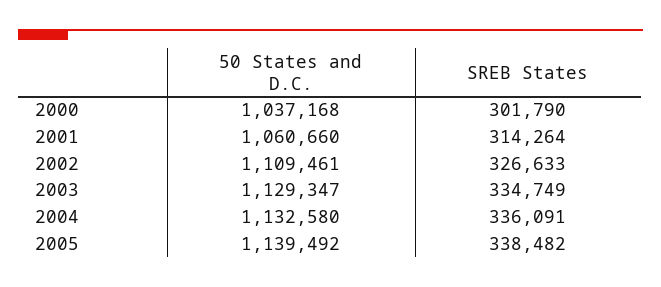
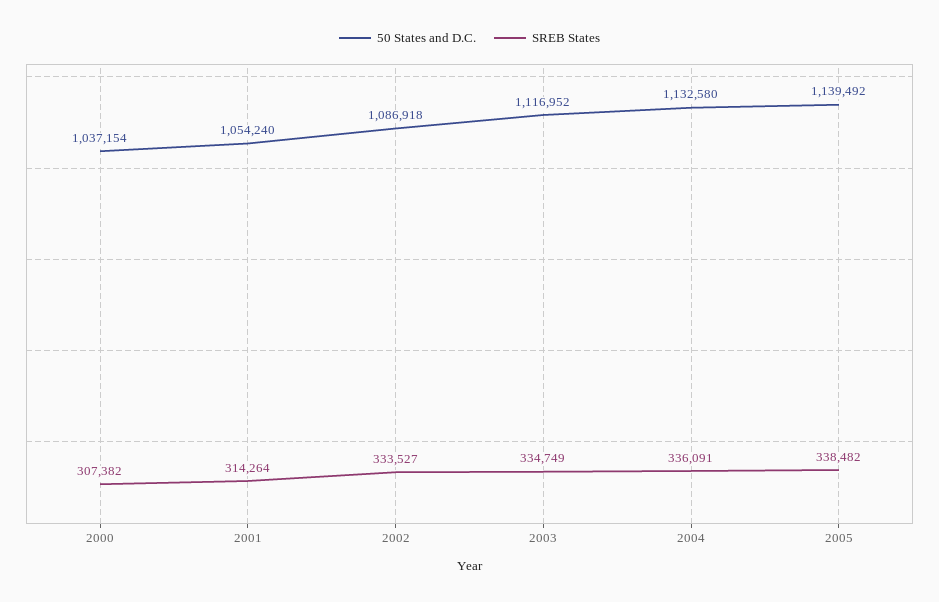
50 States and D.C., 2000: 1037168 -> 1037154
SREB States, 2000: 301790 -> 307382
50 States and D.C., 2001: 1060660 -> 1054240
50 States and D.C., 2002: 1109461 -> 1086918
SREB States, 2002: 326633 -> 333527
50 States and D.C., 2003: 1129347 -> 1116952

